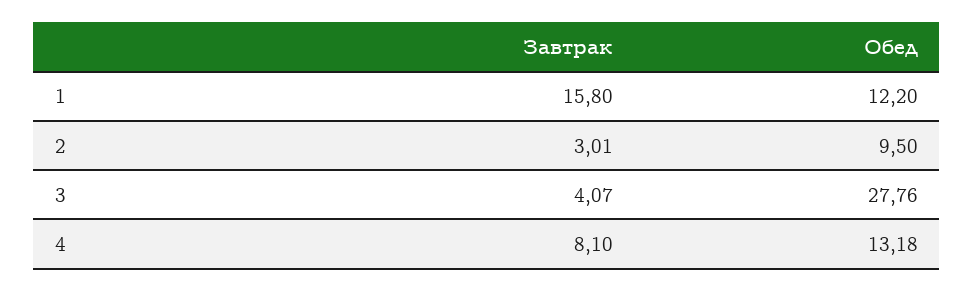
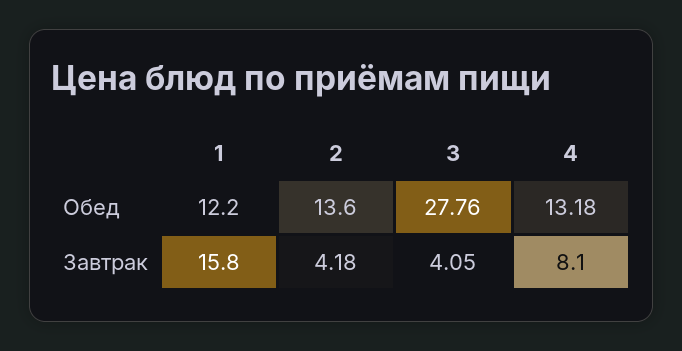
Завтрак, 2: 3.01 -> 4.18
Обед, 2: 9.5 -> 13.6
Завтрак, 3: 4.07 -> 4.05

